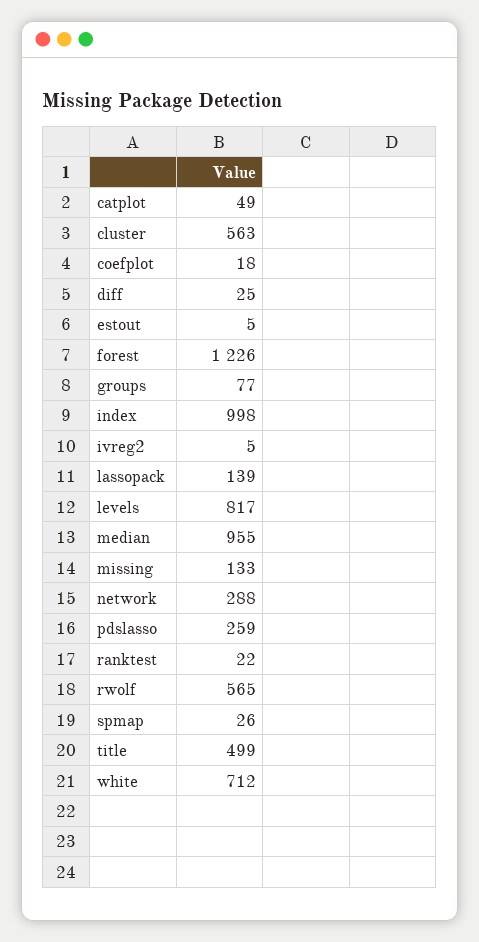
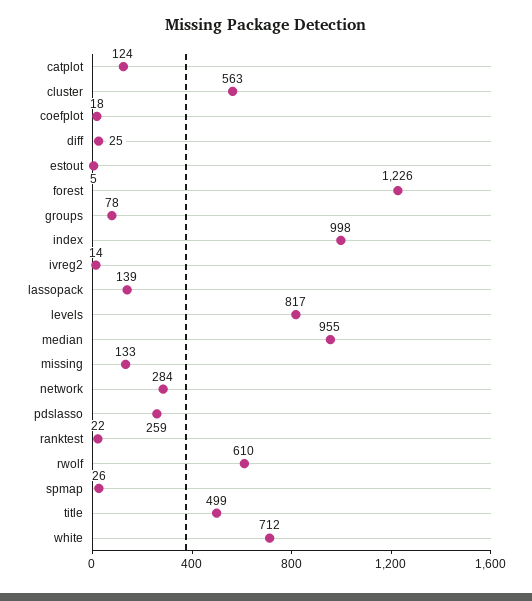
catplot: 49 -> 124
groups: 77 -> 78
ivreg2: 5 -> 14
network: 288 -> 284
rwolf: 565 -> 610

